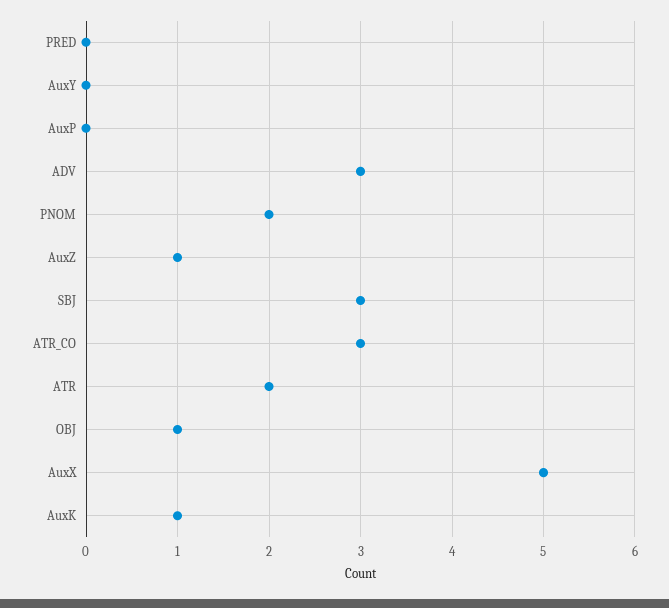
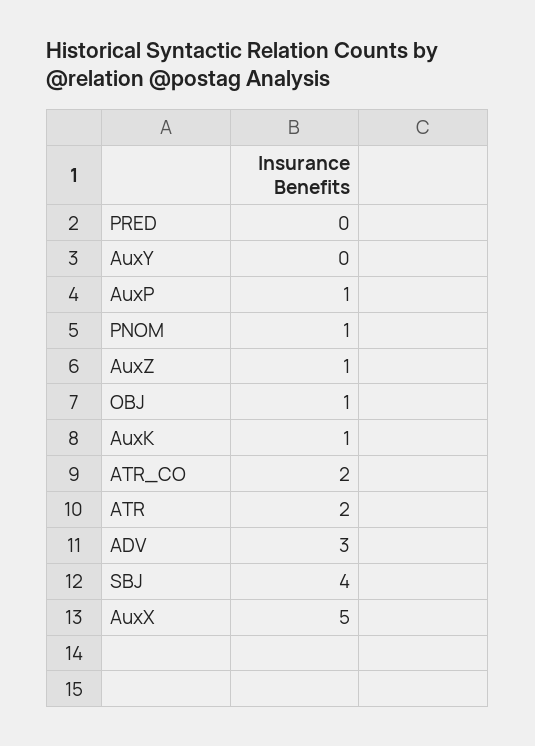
AuxP: 0 -> 1
PNOM: 2 -> 1
SBJ: 3 -> 4
ATR_CO: 3 -> 2

